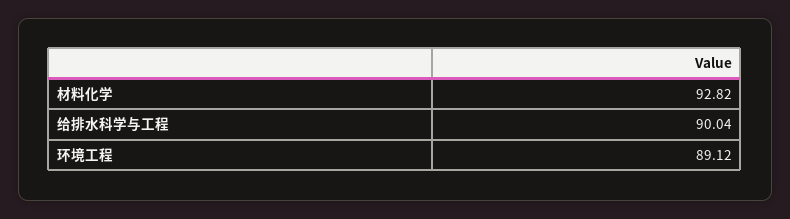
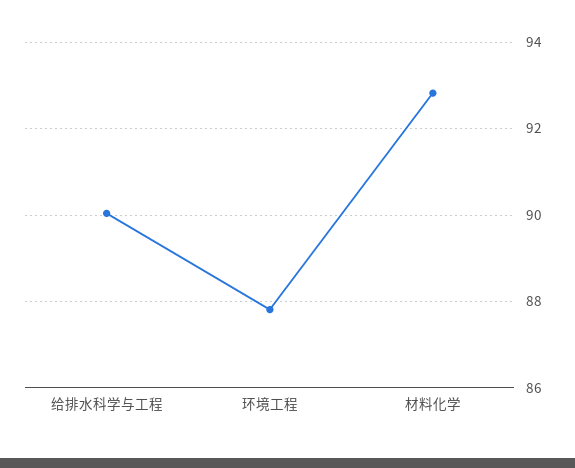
环境工程: 89.12 -> 87.8

